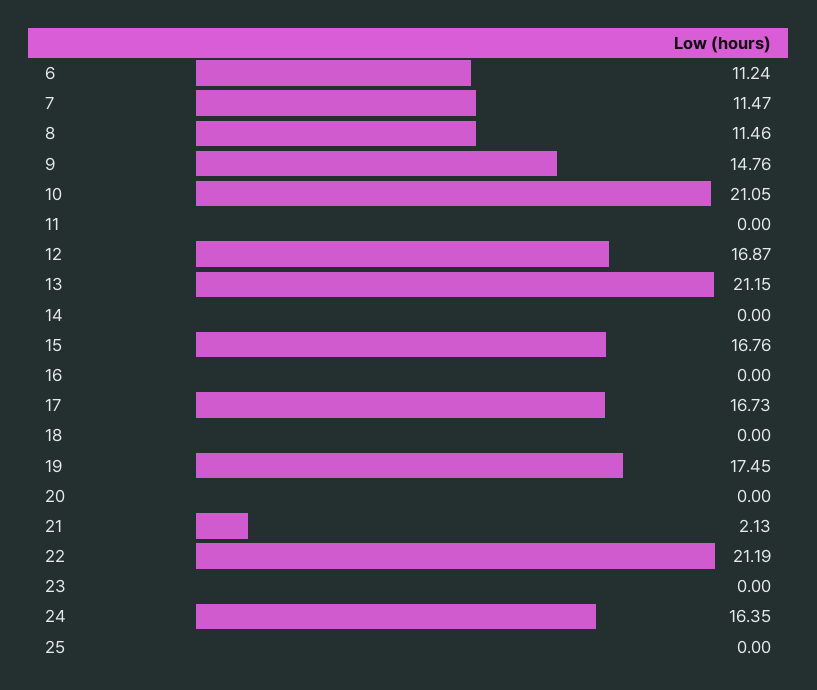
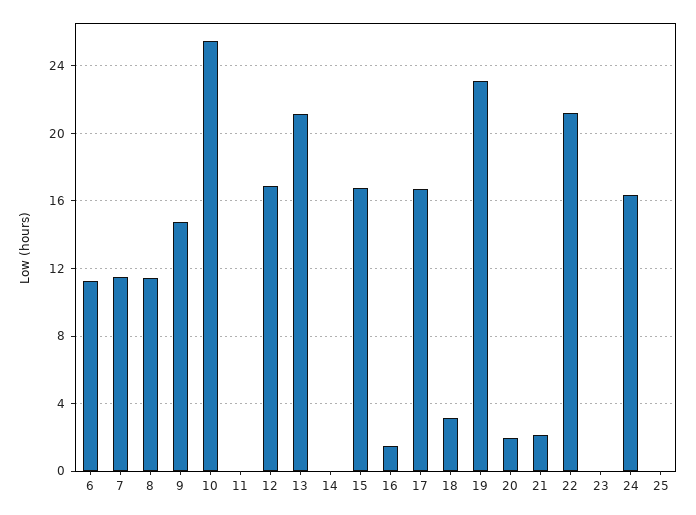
10: 21.05 -> 25.5
16: 0 -> 1.5
18: 0 -> 3
19: 17.45 -> 23
20: 0 -> 2

